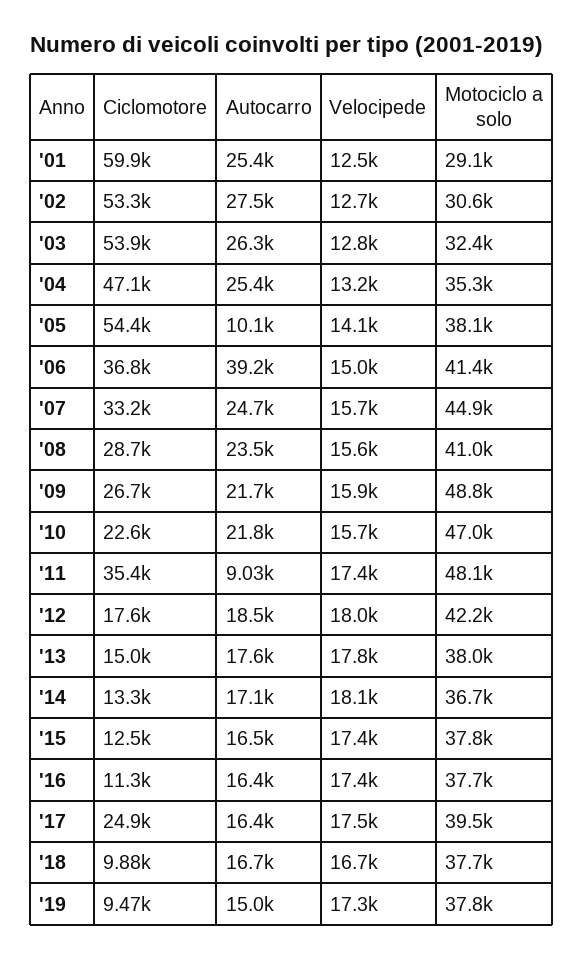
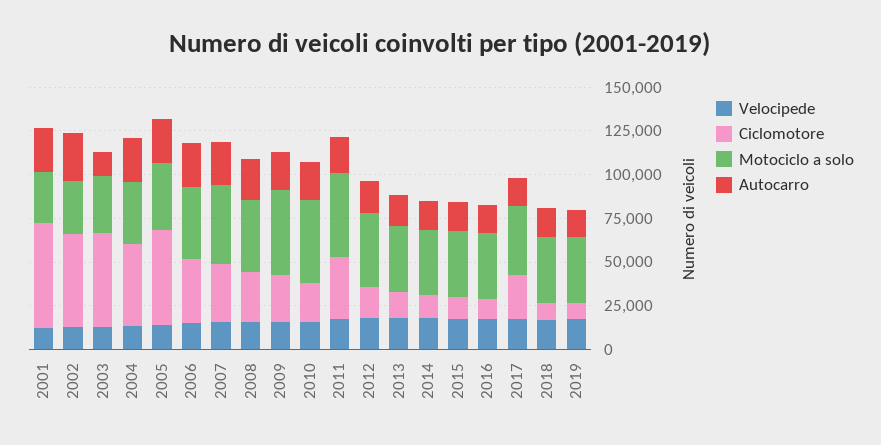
Autocarro, '03: 26300 -> 15000
Autocarro, '05: 10100 -> 25000
Autocarro, '06: 39200 -> 25000
Autocarro, '11: 9030 -> 20000

